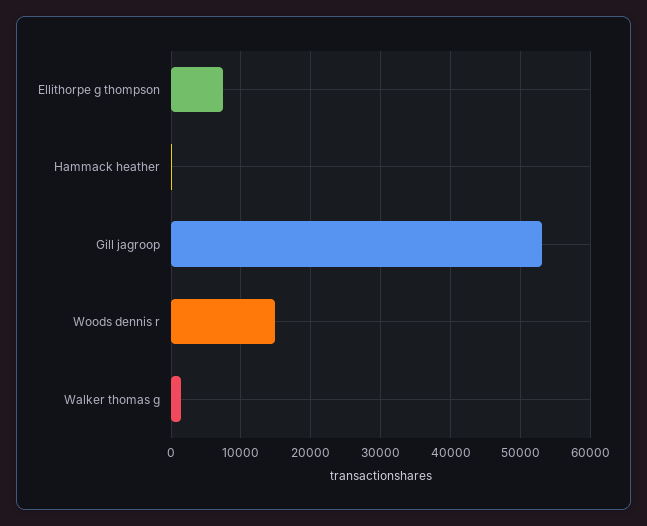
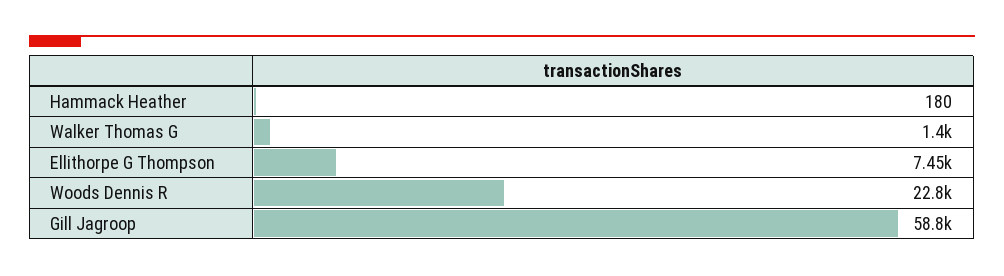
Gill jagroop: 53000 -> 58800
Woods dennis r: 15000 -> 22800

